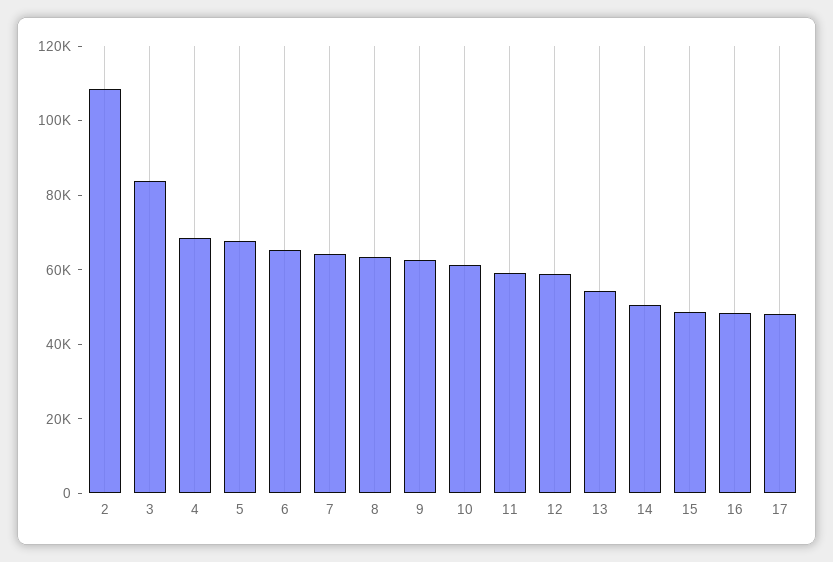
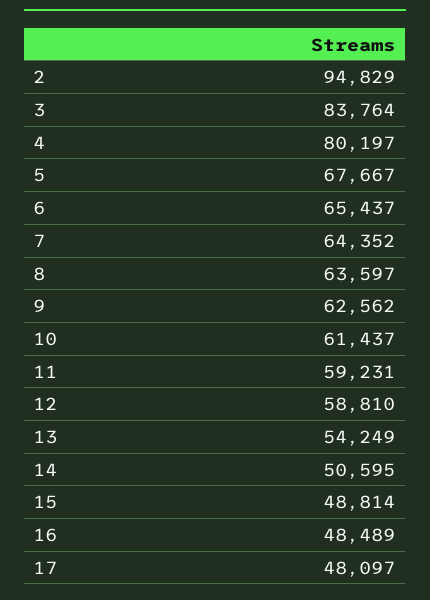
2: 110000 -> 94829
4: 70000 -> 80197

